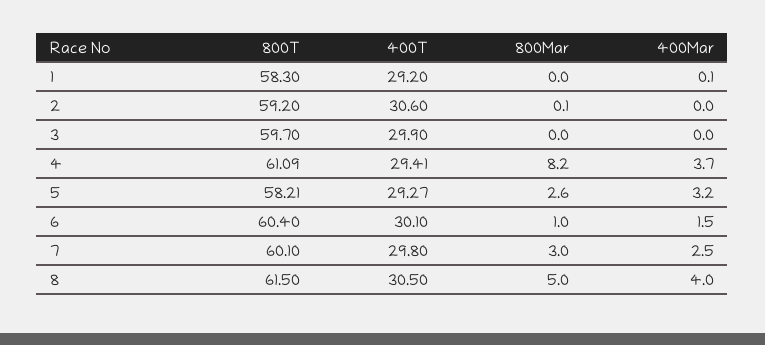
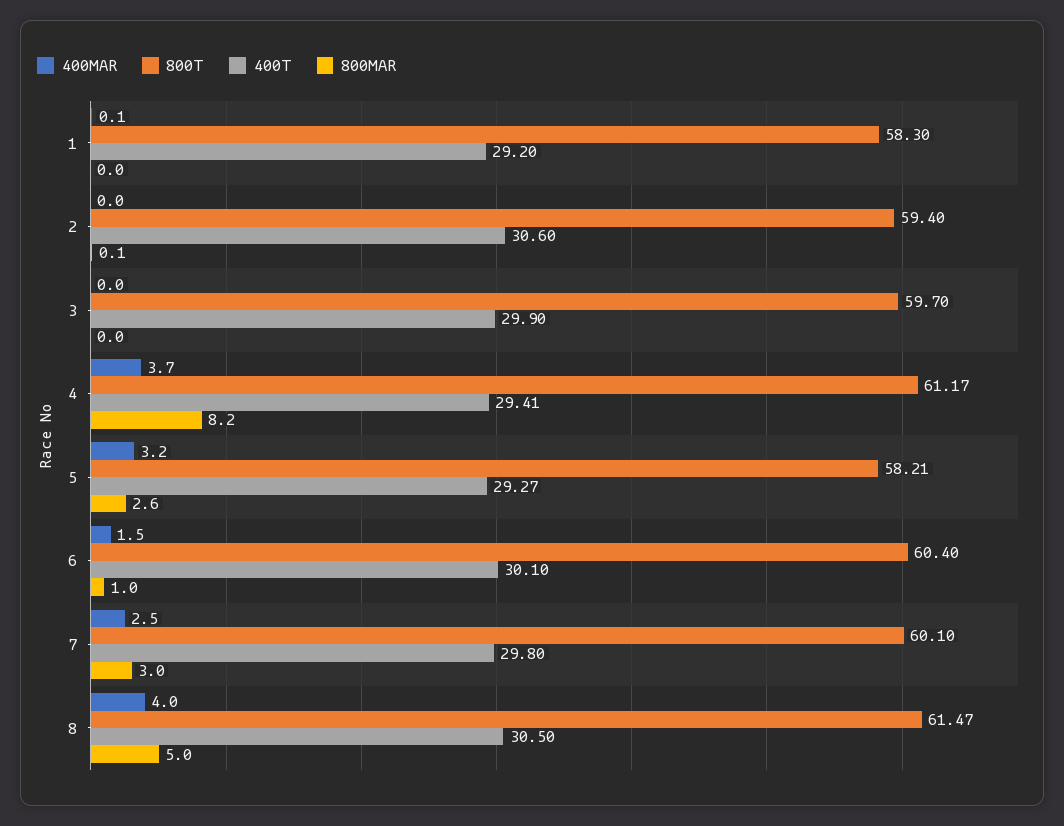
800T, 2: 59.2 -> 59.4
800T, 4: 61.09 -> 61.17
800T, 8: 61.5 -> 61.47

